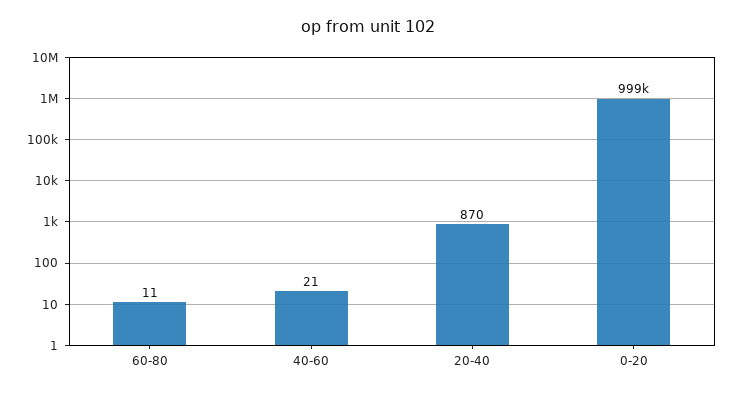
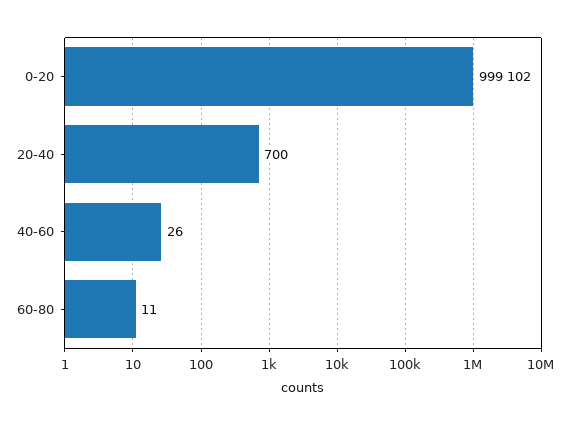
40-60: 21 -> 26
20-40: 870 -> 700

